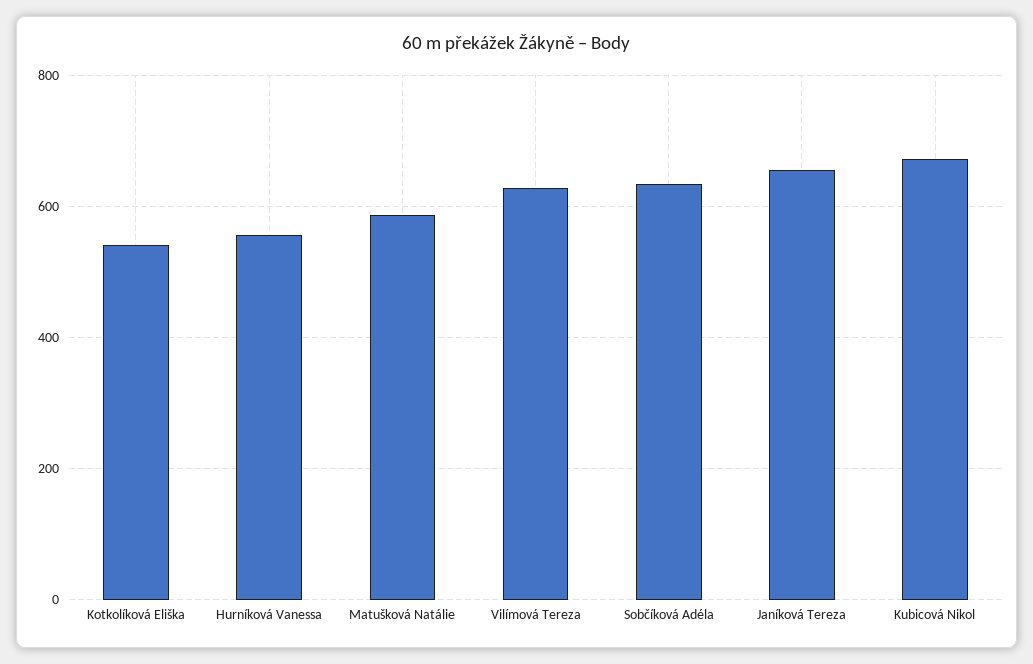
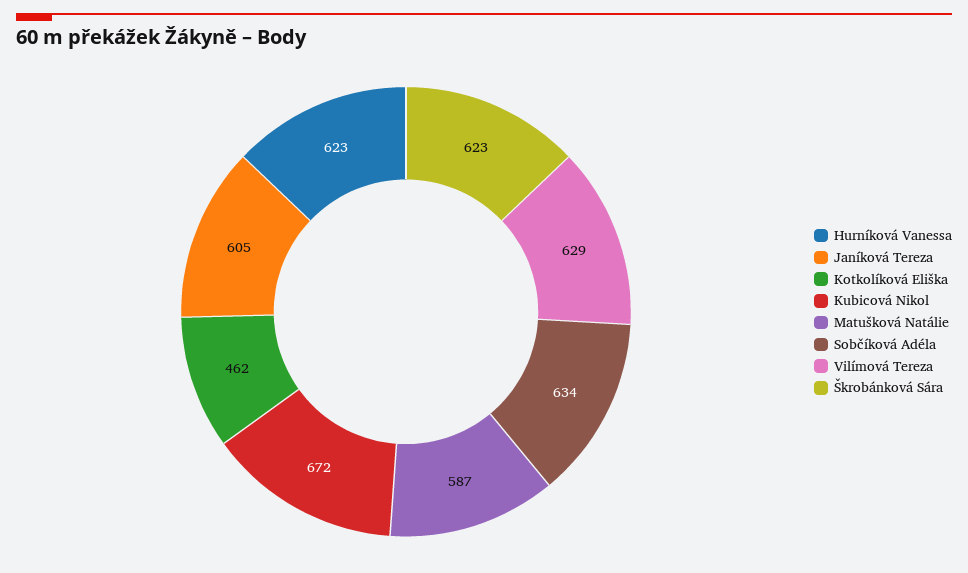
Kotkolíková Eliška: 540 -> 462
Hurníková Vanessa: 560 -> 623
Janíková Tereza: 660 -> 605
Škrobánková Sára: none -> 623

